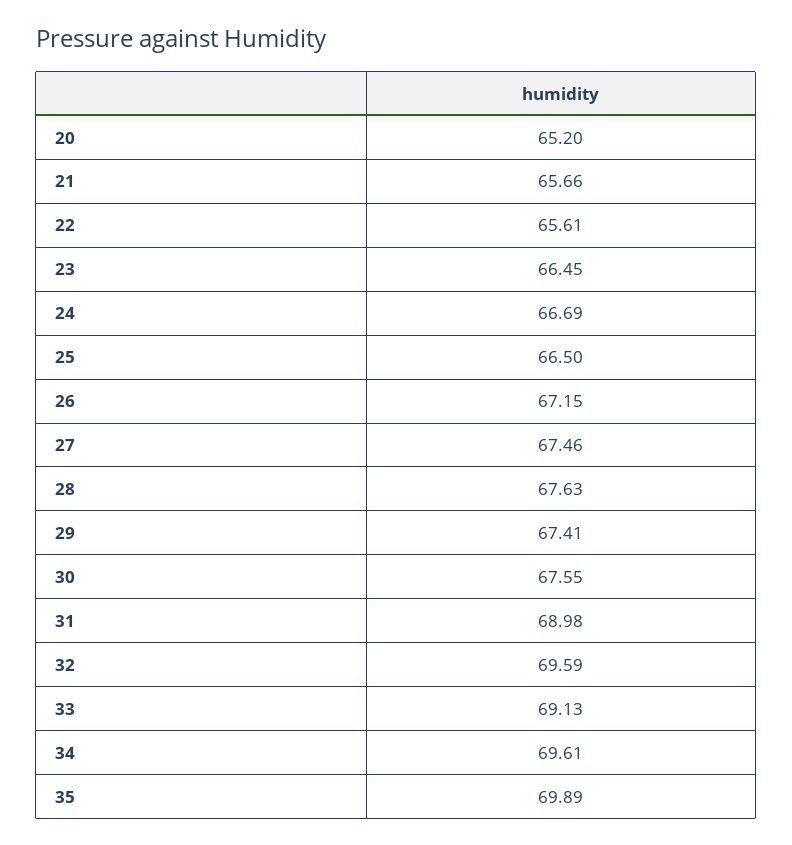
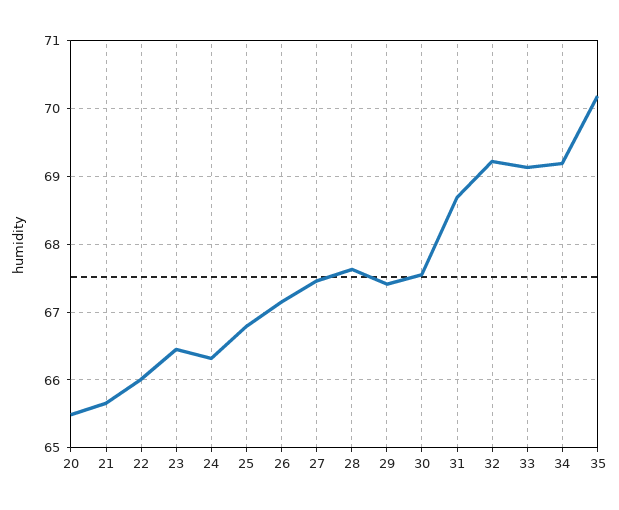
20: 65.2 -> 65.5
22: 65.61 -> 66
24: 66.69 -> 66.3
25: 66.5 -> 66.8
31: 68.98 -> 68.7
32: 69.59 -> 69.2
34: 69.61 -> 69.2
35: 69.89 -> 70.2

